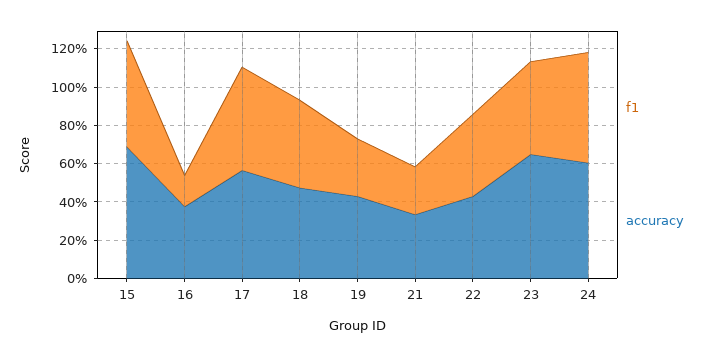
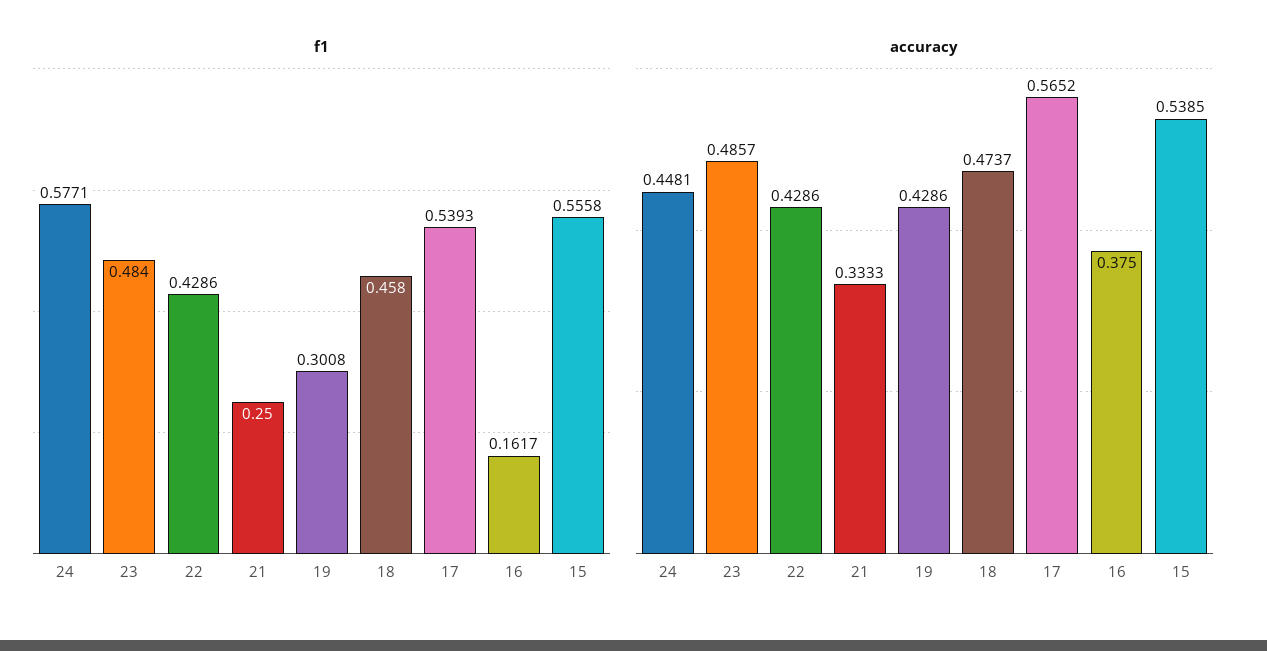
accuracy, 15: 0.7 -> 0.5385
accuracy, 23: 0.65 -> 0.4857
accuracy, 24: 0.6 -> 0.4481

